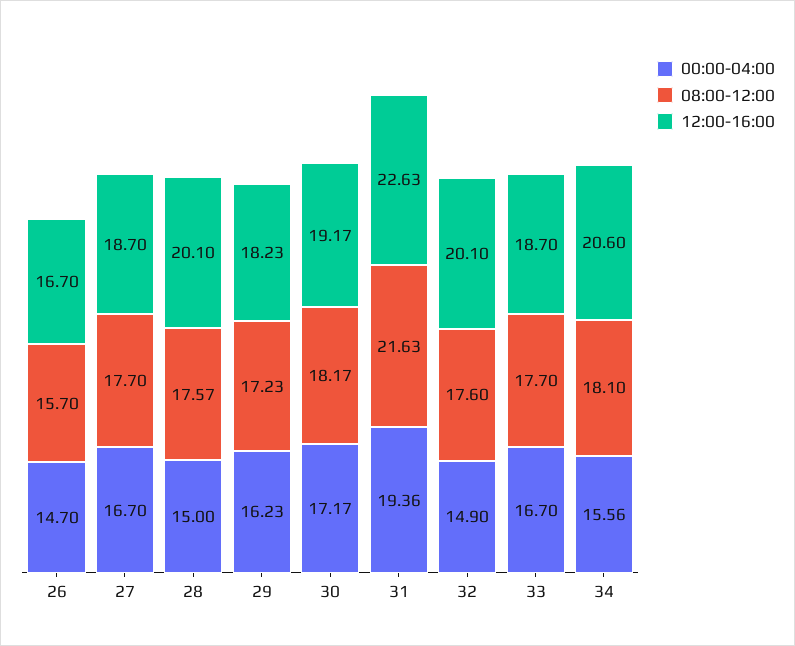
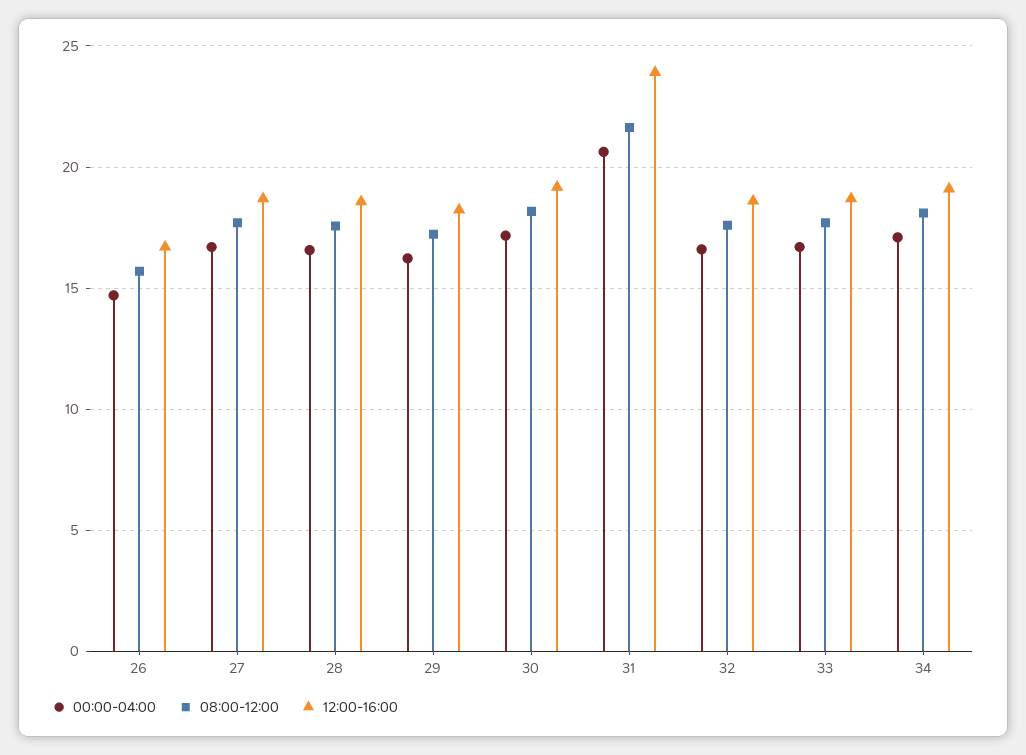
00:00-04:00, 28: 15 -> 16.5
12:00-16:00, 28: 20.1 -> 18.5
00:00-04:00, 31: 19.36 -> 20.5
12:00-16:00, 31: 22.63 -> 24
00:00-04:00, 32: 14.9 -> 16.5
12:00-16:00, 32: 20.1 -> 18.5
00:00-04:00, 34: 15.56 -> 17
12:00-16:00, 34: 20.6 -> 19

